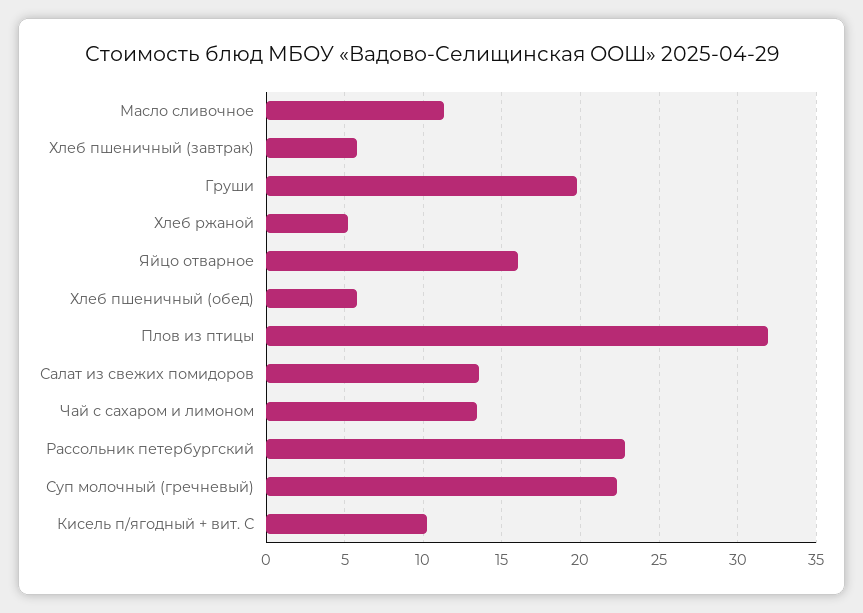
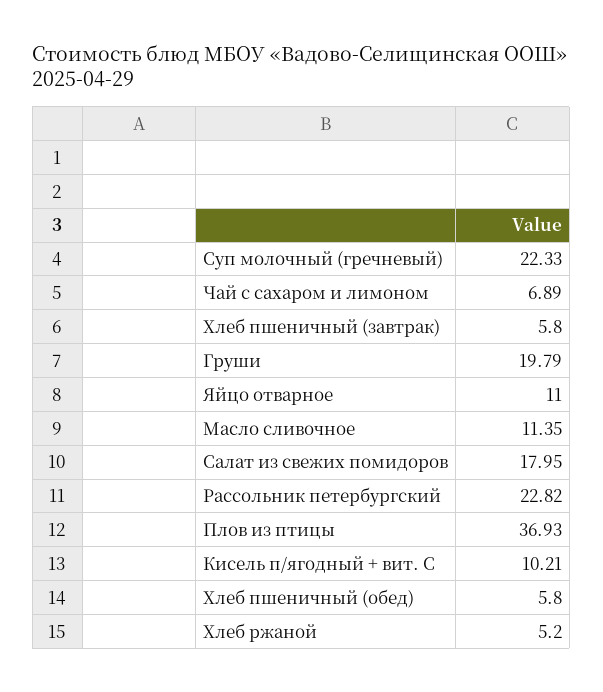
Яйцо отварное: 16 -> 11
Плов из птицы: 32 -> 36.93
Салат из свежих помидоров: 13.5 -> 17.95
Чай с сахаром и лимоном: 13.5 -> 6.89

